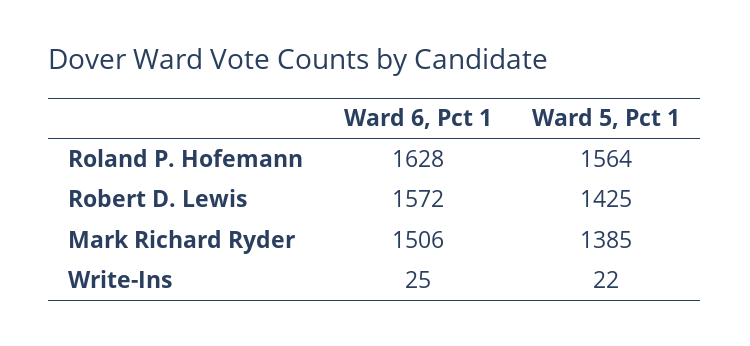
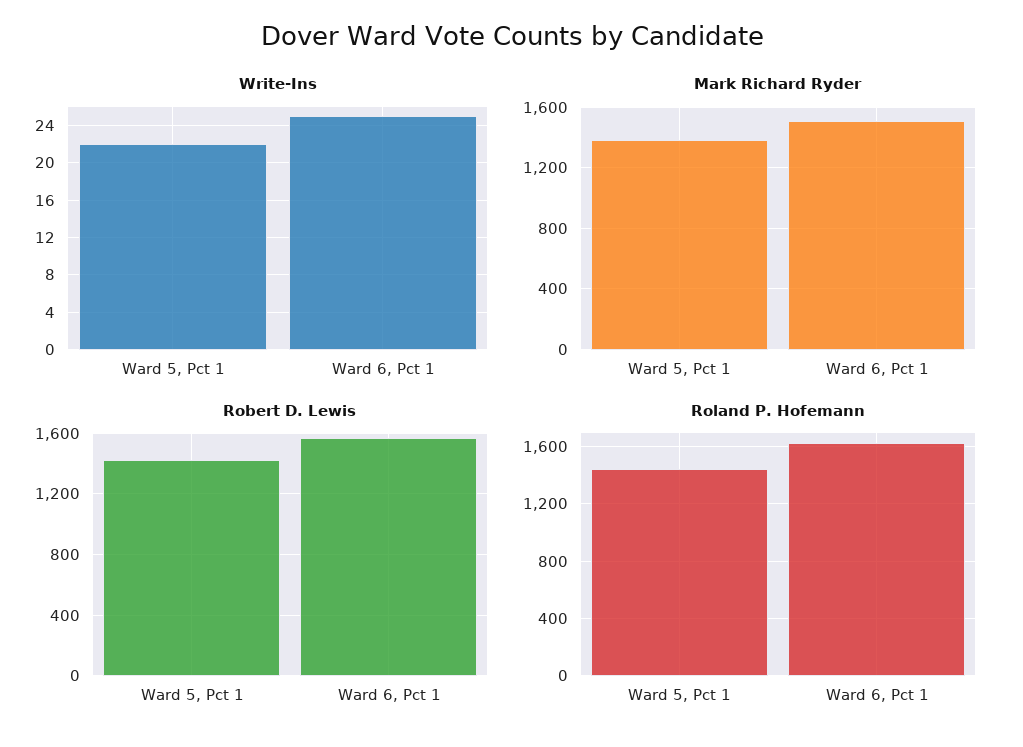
Roland P. Hofemann, Ward 5, Pct 1: 1564 -> 1450

